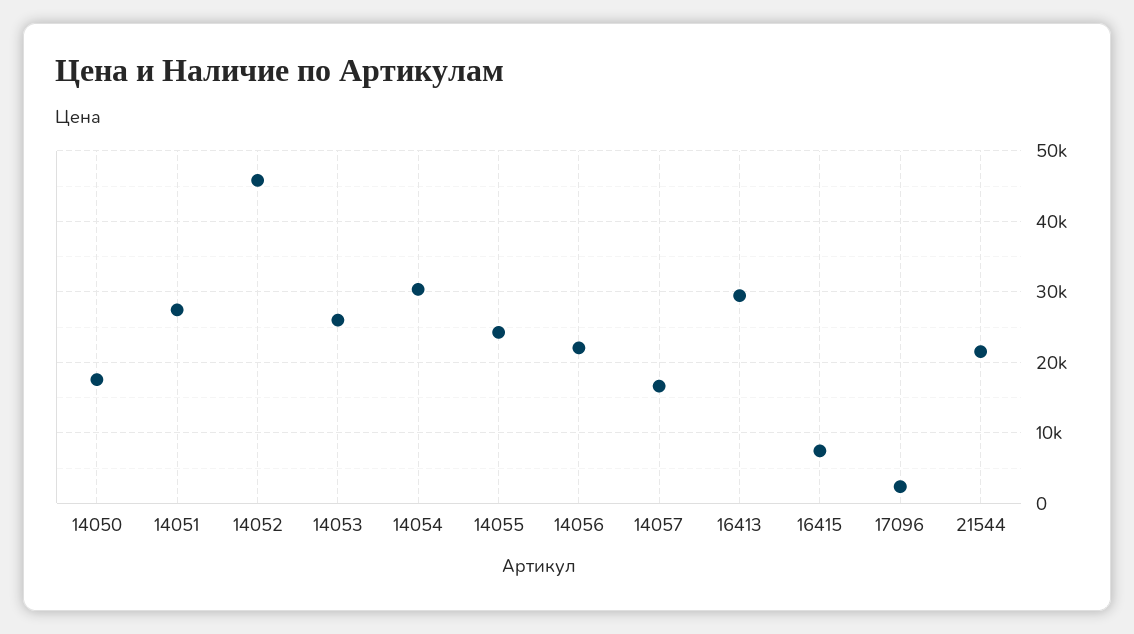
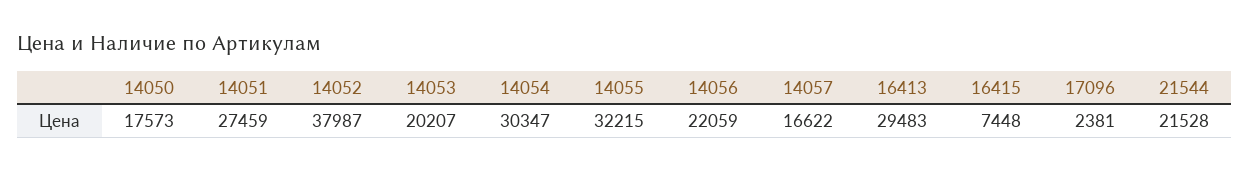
14052: 46000 -> 37987
14053: 26000 -> 20207
14055: 24000 -> 32215

